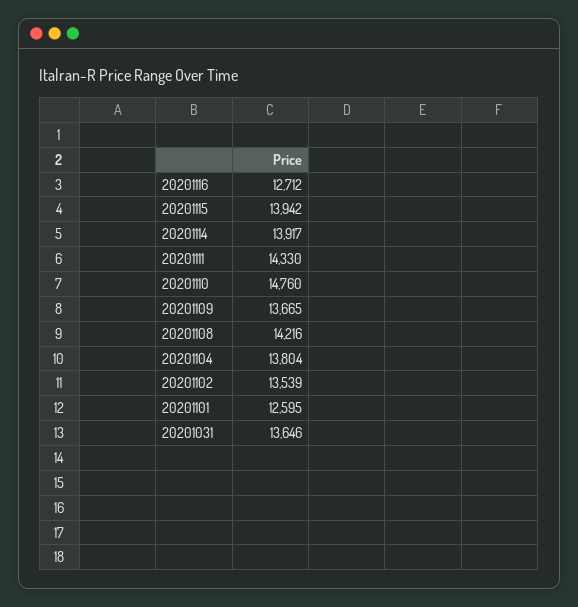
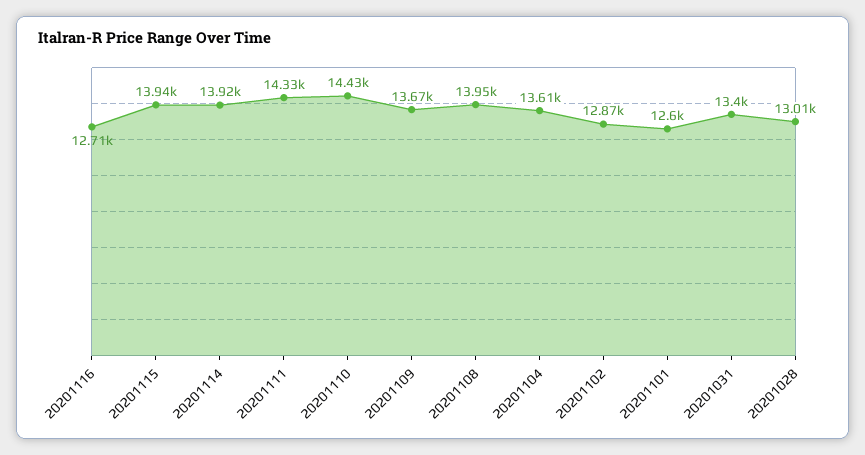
20201110: 14760 -> 14430
20201108: 14216 -> 13950
20201104: 13804 -> 13610
20201102: 13539 -> 12870
20201031: 13646 -> 13400
20201028: none -> 13010

